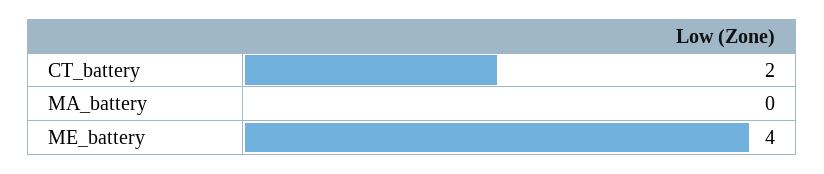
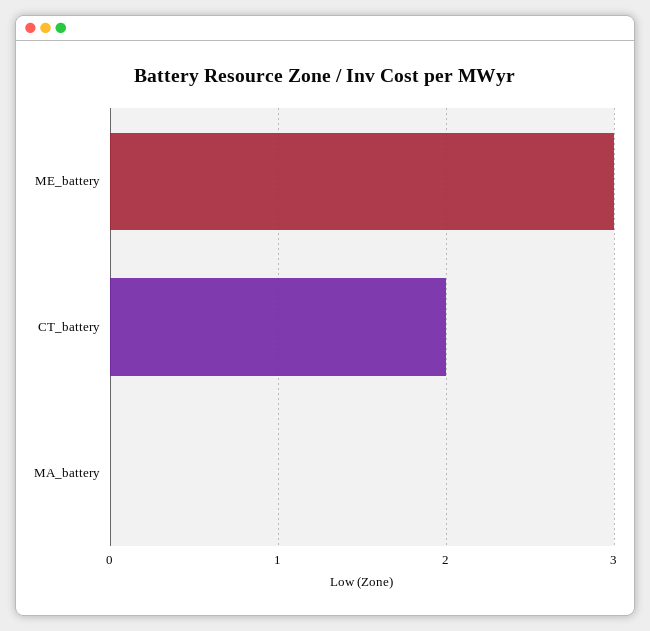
ME_battery: 4 -> 3

